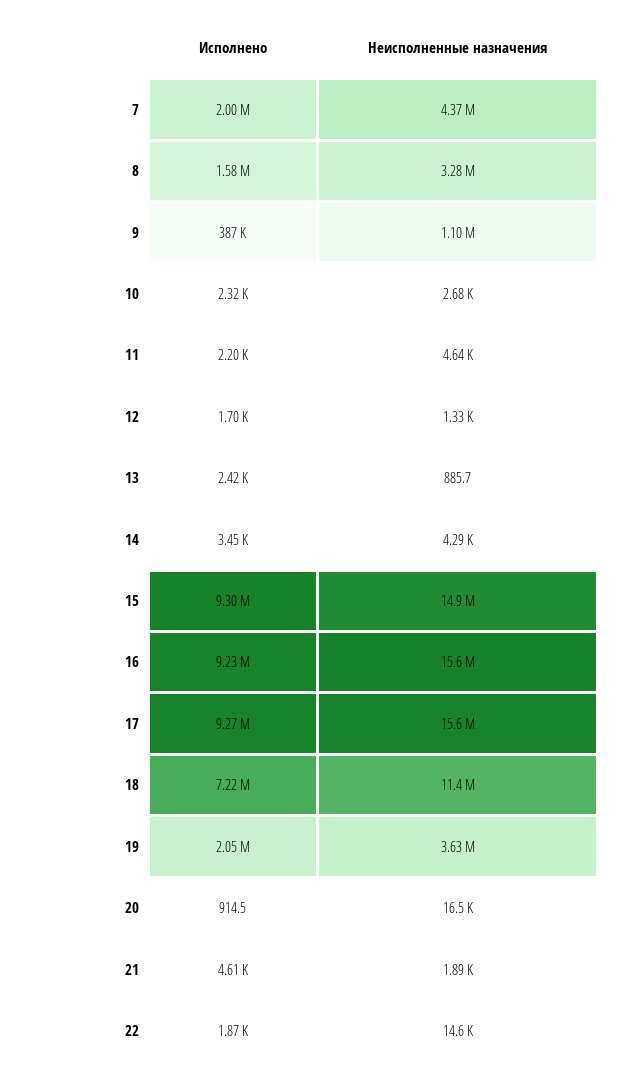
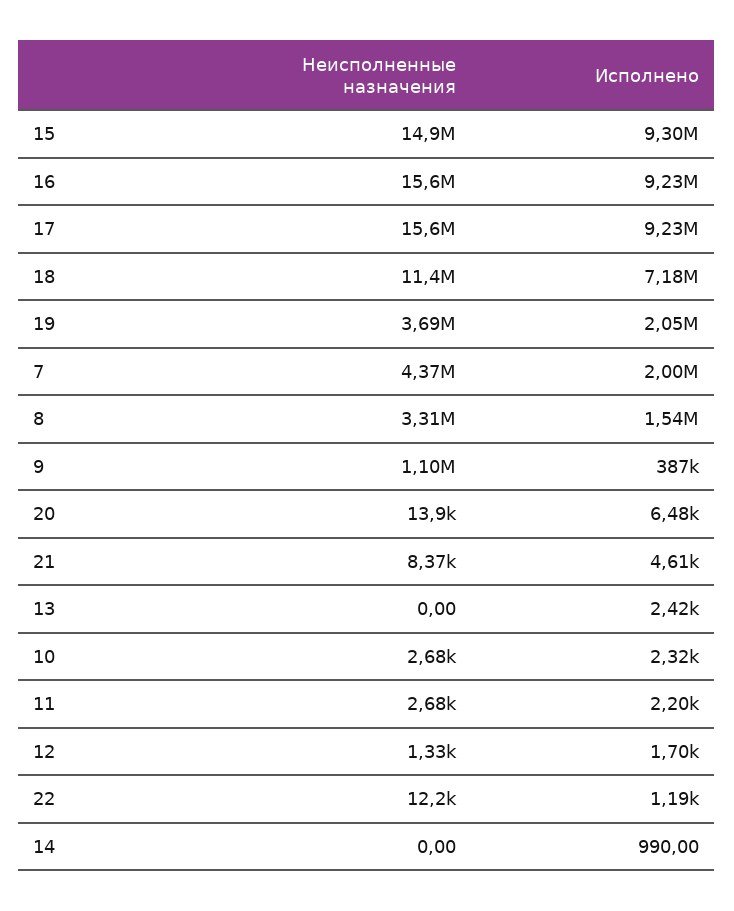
Исполнено, 8: 1580000 -> 1540000
Неисполненные назначения, 8: 3280000 -> 3310000
Неисполненные назначения, 11: 4640 -> 2680
Неисполненные назначения, 13: 885.7 -> 0
Исполнено, 14: 3450 -> 990
Неисполненные назначения, 14: 4290 -> 0
Исполнено, 17: 9270000 -> 9230000
Исполнено, 18: 7220000 -> 7180000
Неисполненные назначения, 19: 3630000 -> 3690000
Исполнено, 20: 914.5 -> 6480
Неисполненные назначения, 20: 16500 -> 13900
Неисполненные назначения, 21: 1890 -> 8370
Исполнено, 22: 1870 -> 1190
Неисполненные назначения, 22: 14600 -> 12200

